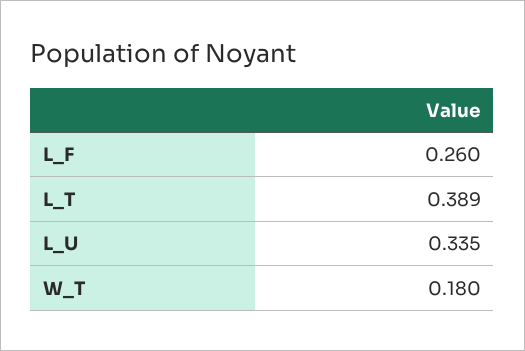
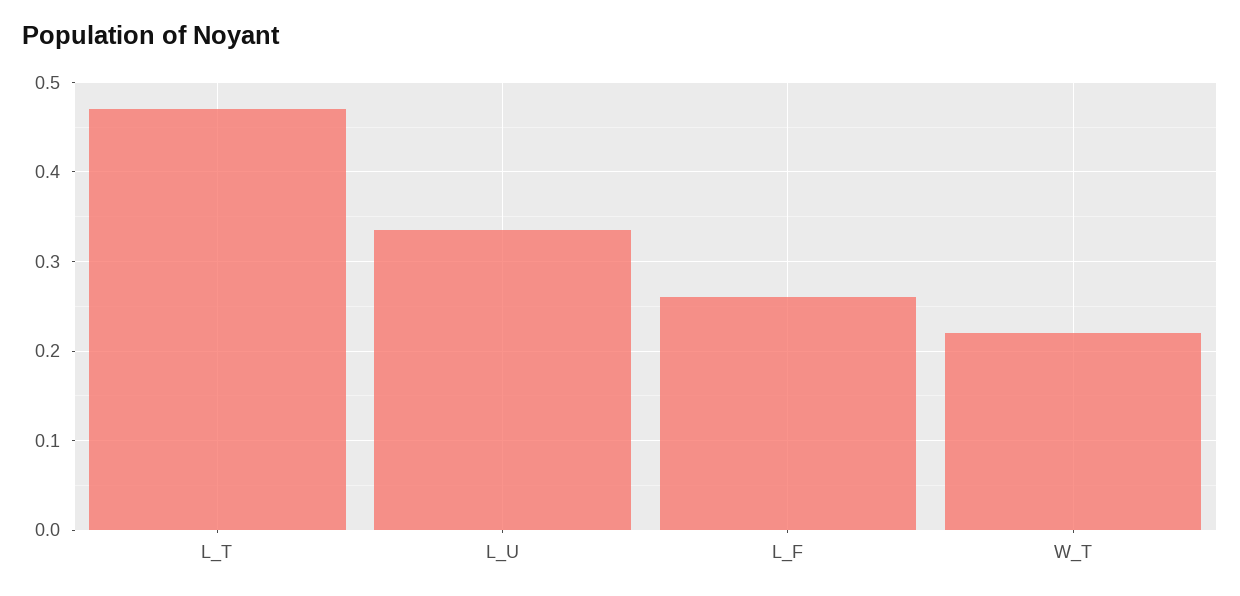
L_T: 0.389 -> 0.47
W_T: 0.18 -> 0.22

